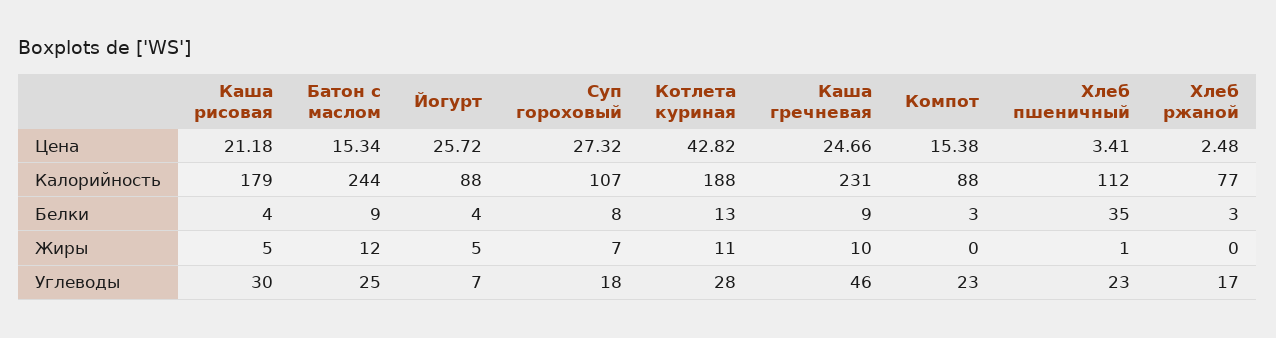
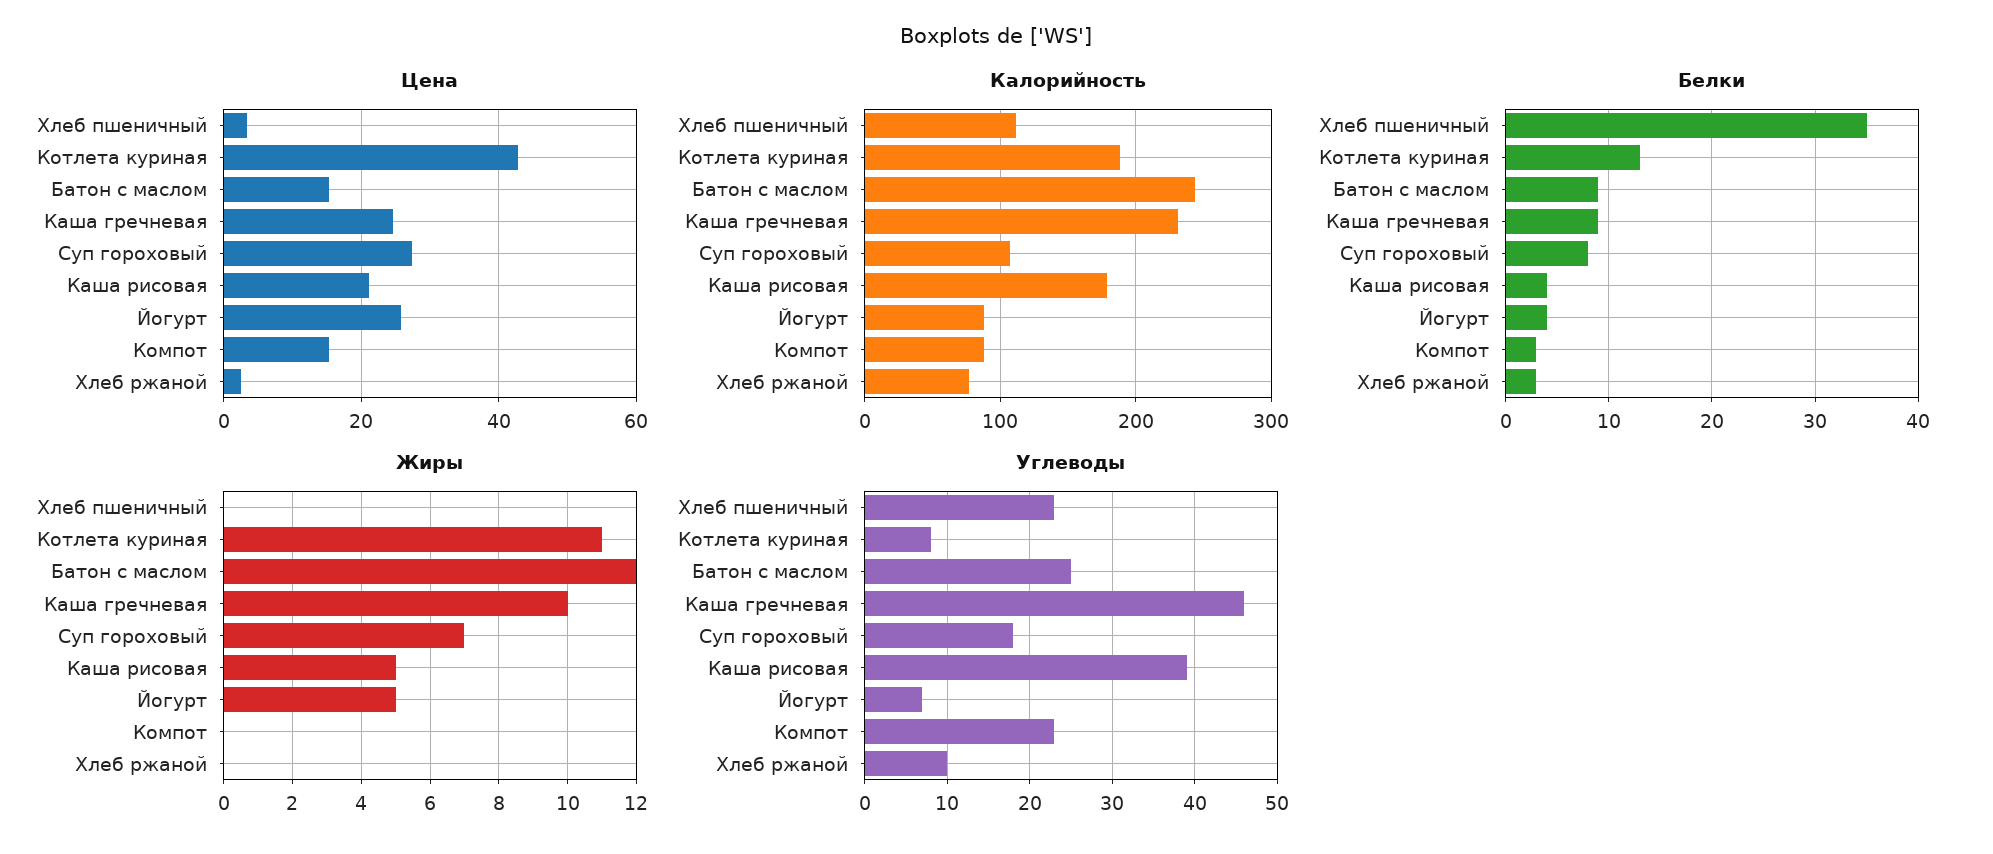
Жиры, Хлеб пшеничный: 1 -> 0
Углеводы, Каша рисовая: 30 -> 39
Углеводы, Котлета куриная: 28 -> 8
Углеводы, Хлеб ржаной: 17 -> 10

